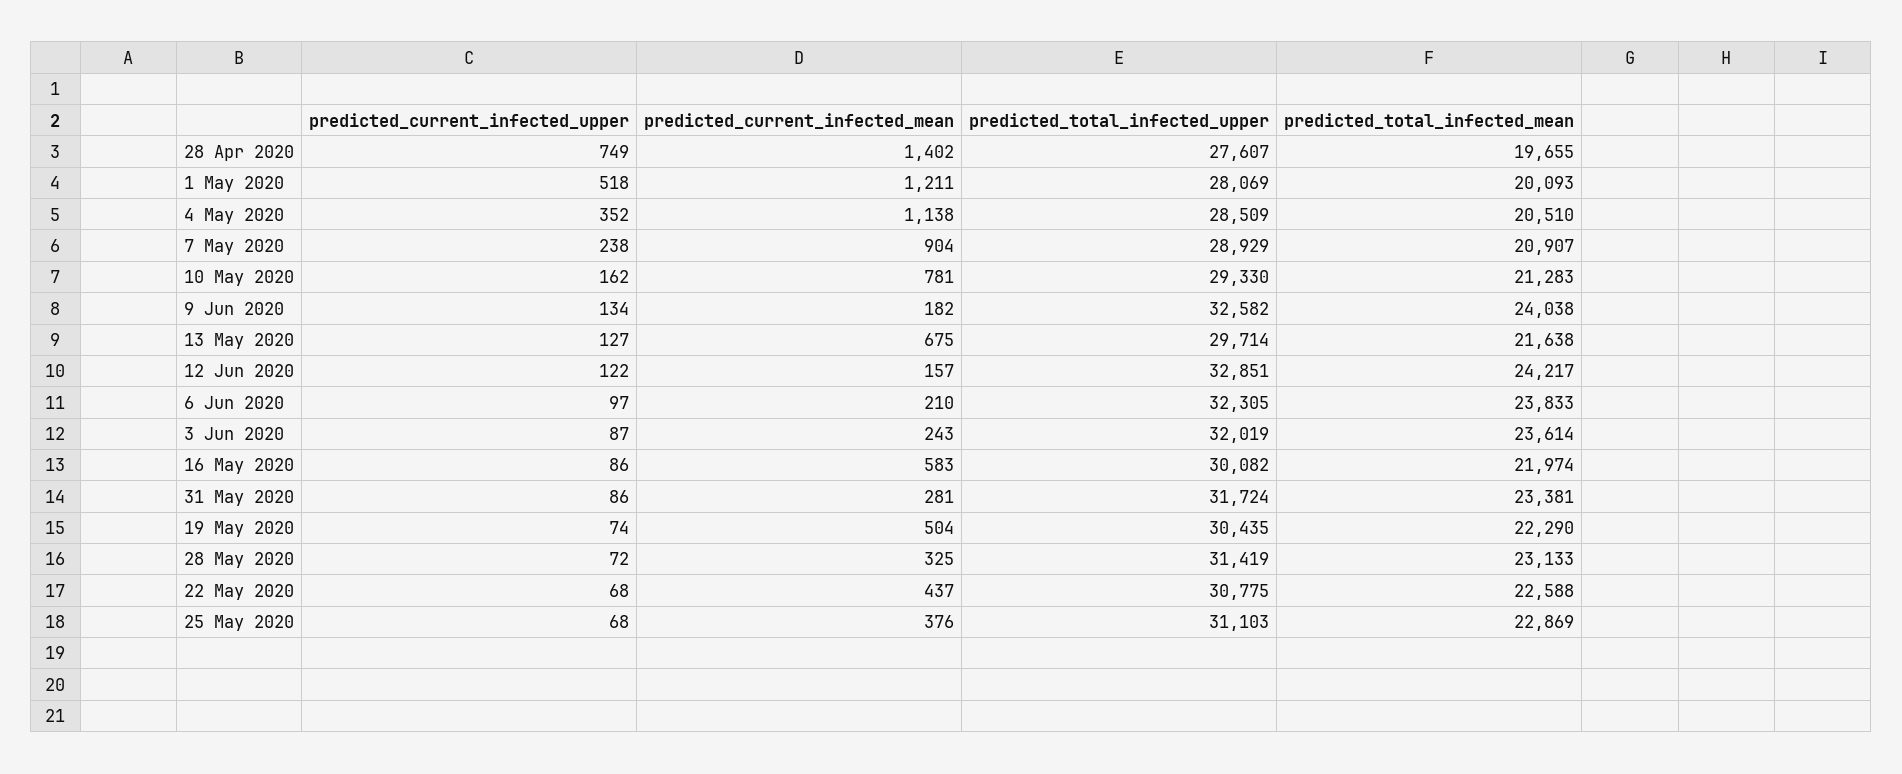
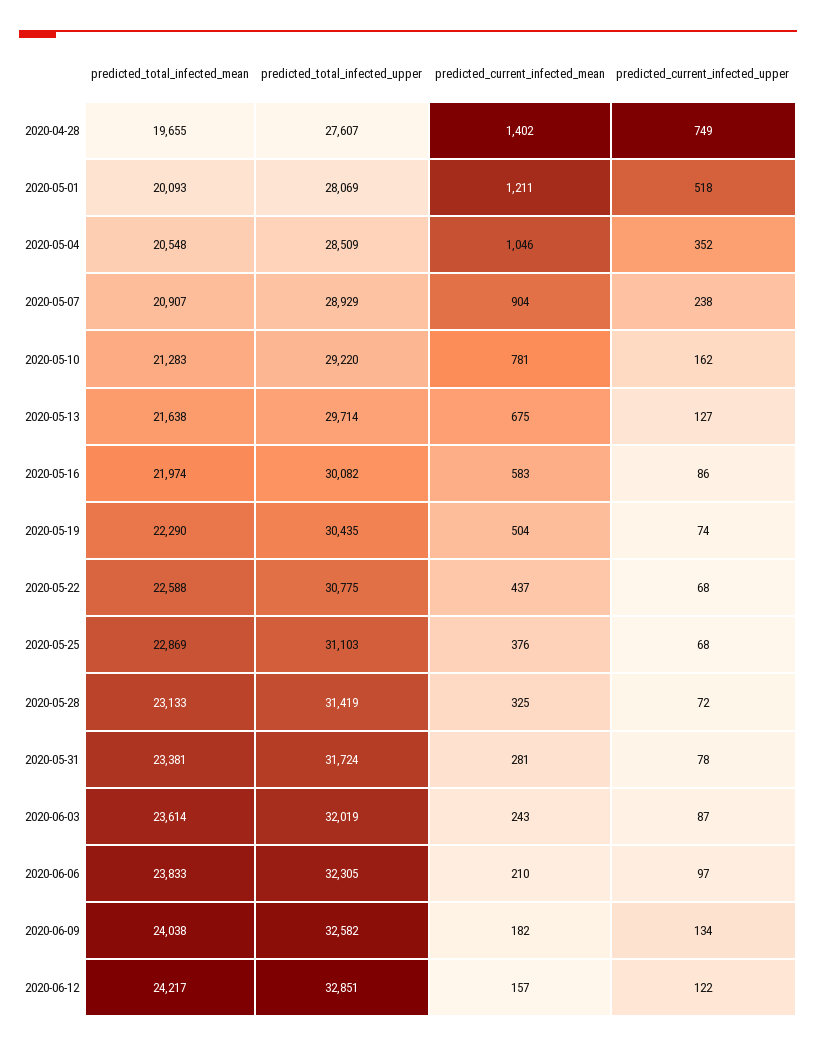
predicted_current_infected_mean, 4 May 2020: 1138 -> 1046
predicted_total_infected_mean, 4 May 2020: 20510 -> 20548
predicted_total_infected_upper, 10 May 2020: 29330 -> 29220
predicted_current_infected_upper, 31 May 2020: 86 -> 78

